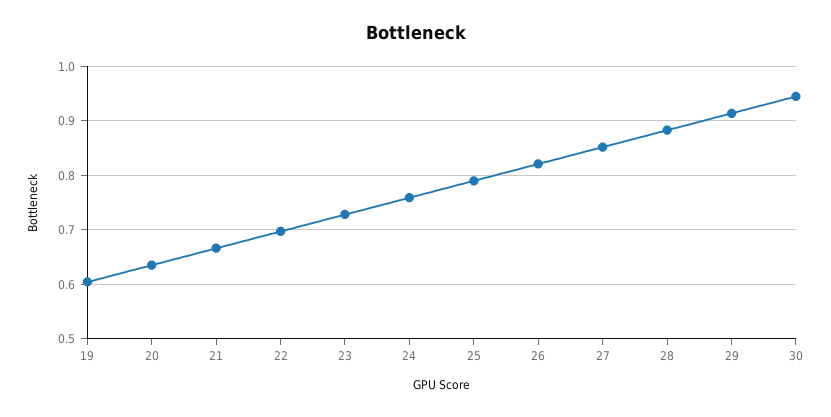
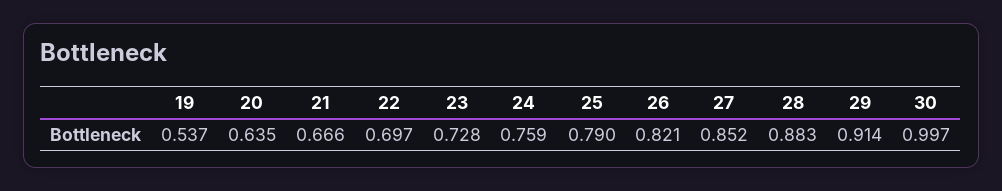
19: 0.6 -> 0.537
30: 0.94 -> 0.997

